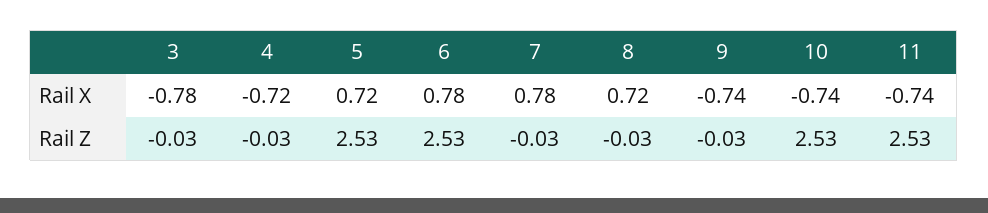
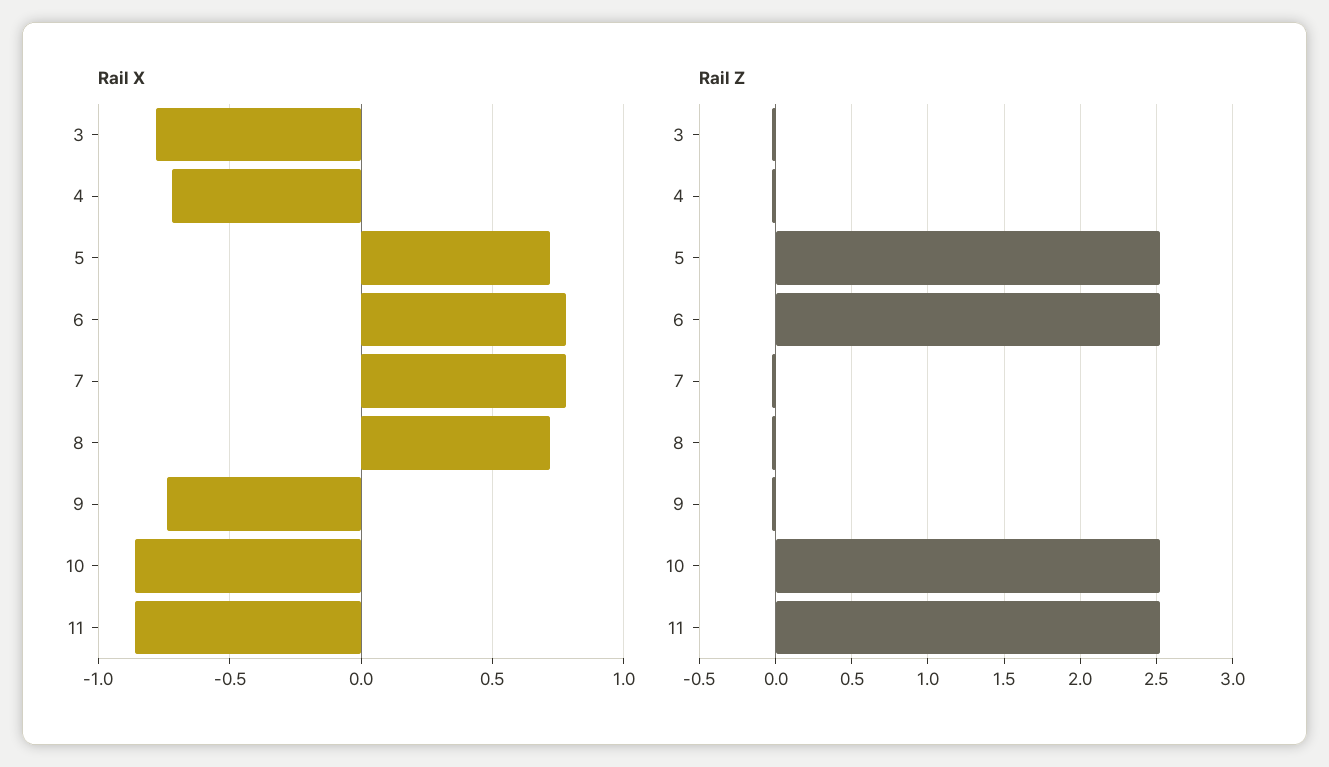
Rail X, 10: -0.74 -> -0.85
Rail X, 11: -0.74 -> -0.85

